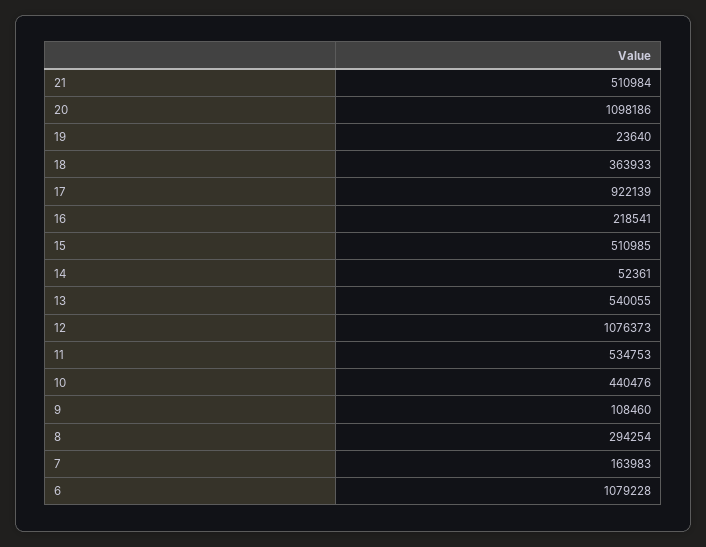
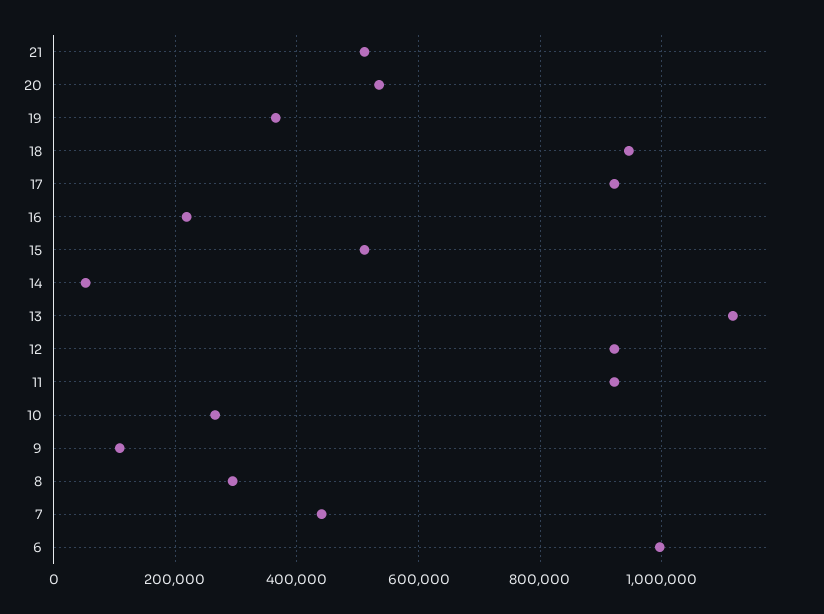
20: 1098186 -> 540000
19: 23640 -> 360000
18: 363933 -> 940000
13: 540055 -> 1120000
12: 1076373 -> 920000
11: 534753 -> 920000
10: 440476 -> 260000
7: 163983 -> 440000
6: 1079228 -> 1000000

